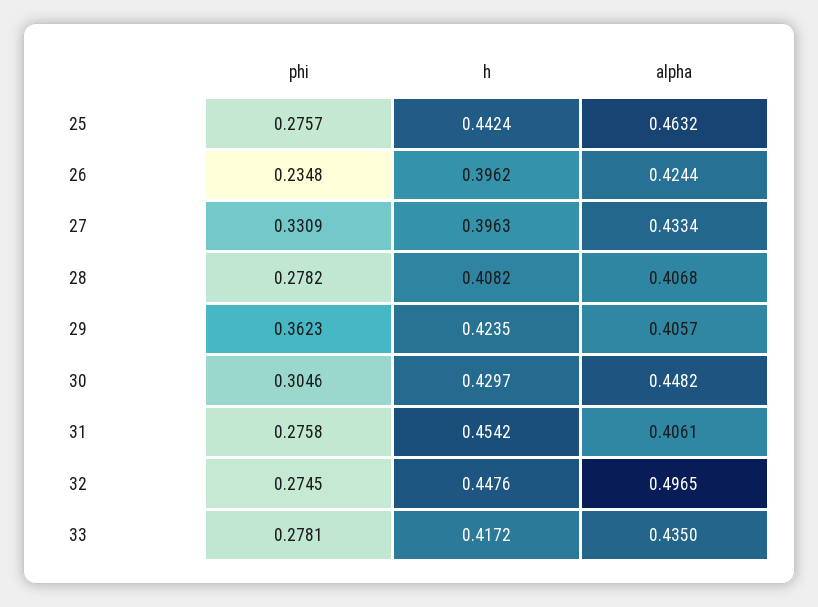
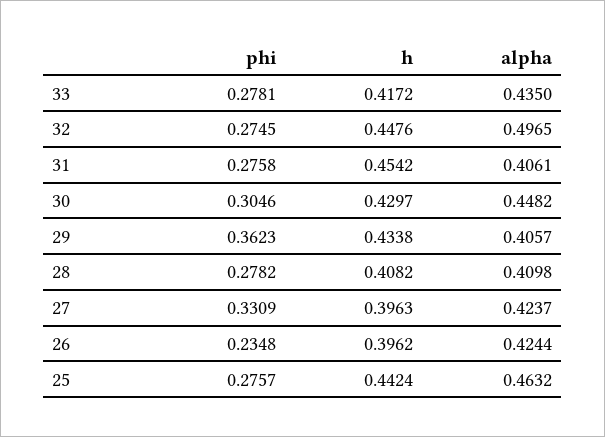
alpha, 27: 0.4334 -> 0.4237
alpha, 28: 0.4068 -> 0.4098
h, 29: 0.4235 -> 0.4338

